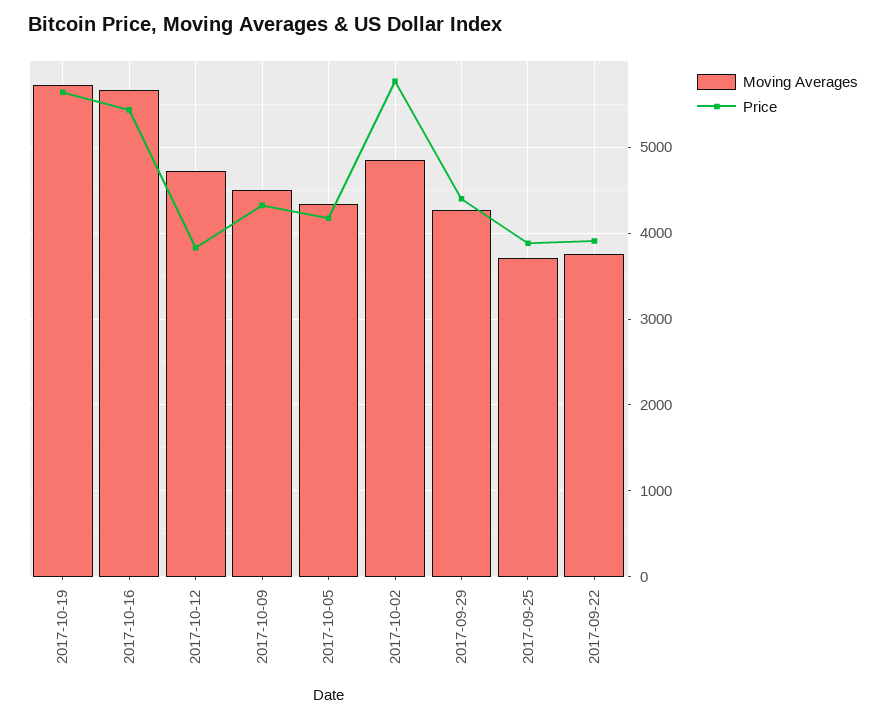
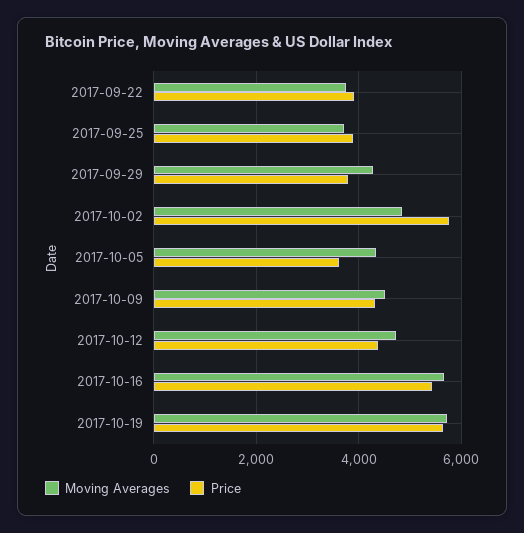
Price, 2017-10-12: 3800 -> 4400
Price, 2017-10-05: 4200 -> 3600
Price, 2017-09-29: 4400 -> 3800

